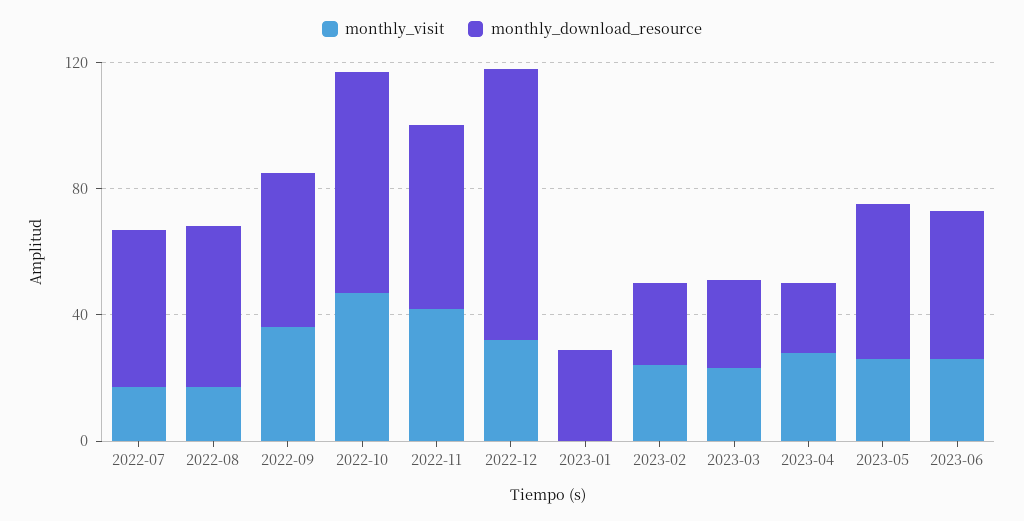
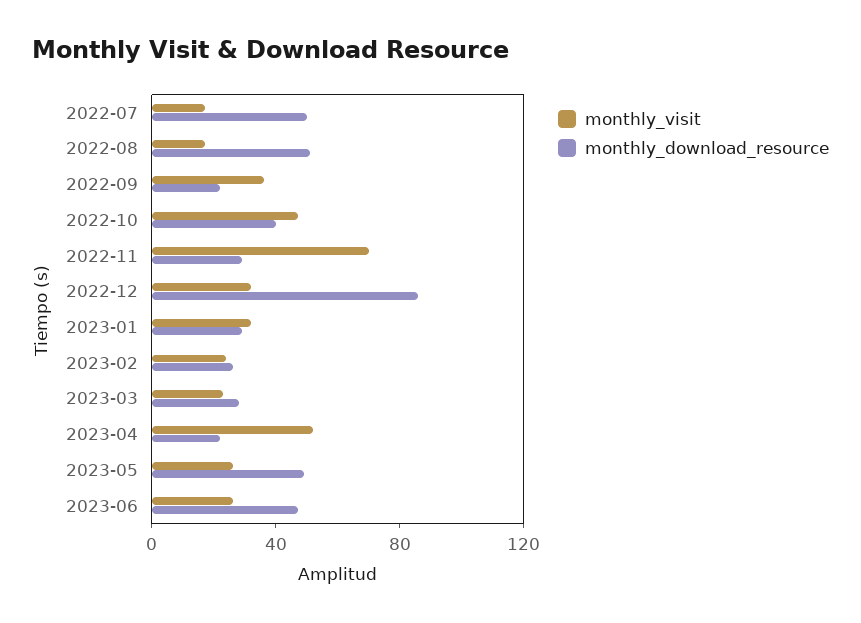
monthly_download_resource, 2022-09: 50 -> 20
monthly_download_resource, 2022-10: 70 -> 40
monthly_visit, 2022-11: 40 -> 70
monthly_download_resource, 2022-11: 60 -> 30
monthly_visit, 2023-01: 0 -> 30
monthly_visit, 2023-04: 30 -> 50

